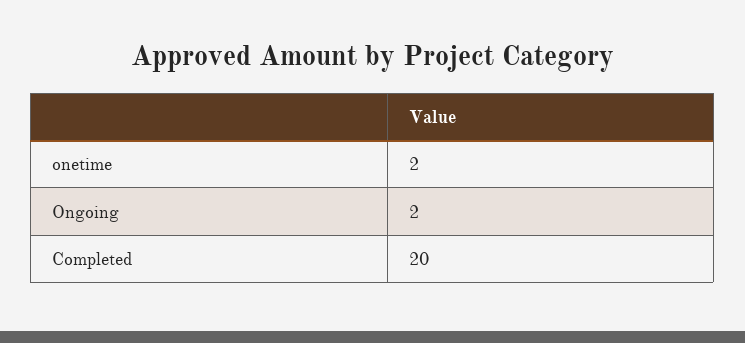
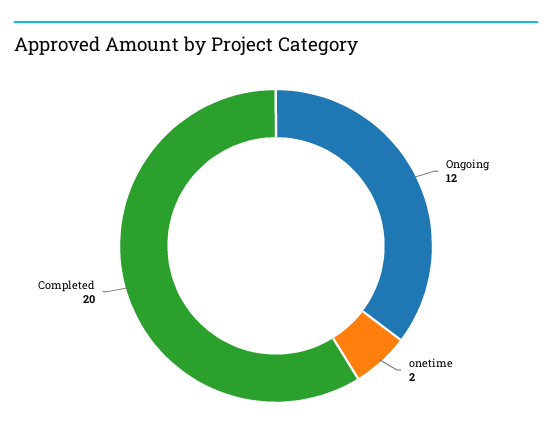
Ongoing: 2 -> 12

